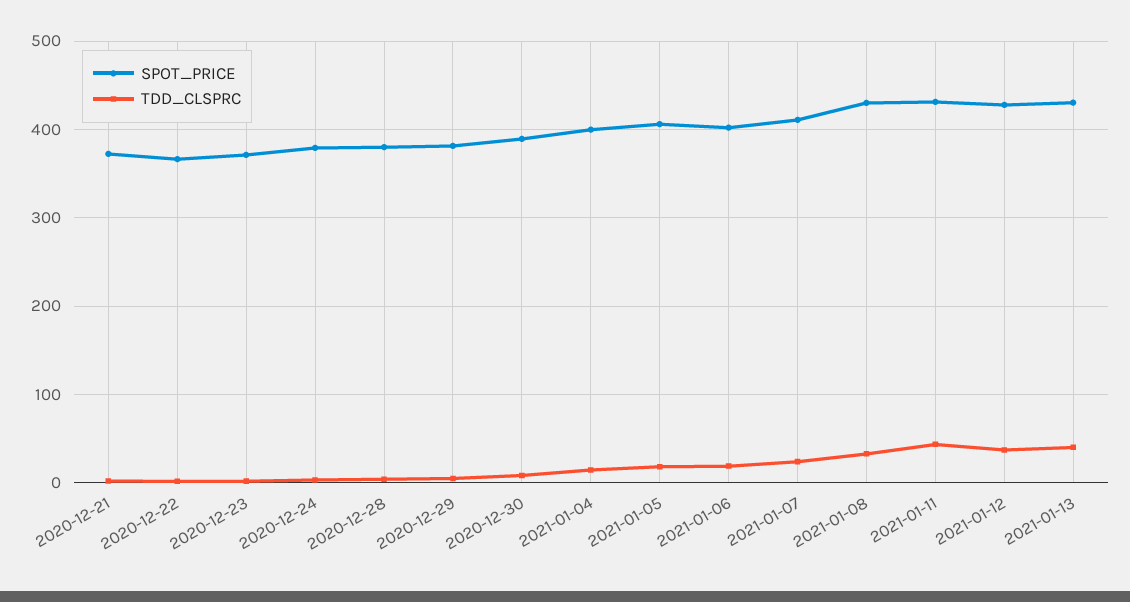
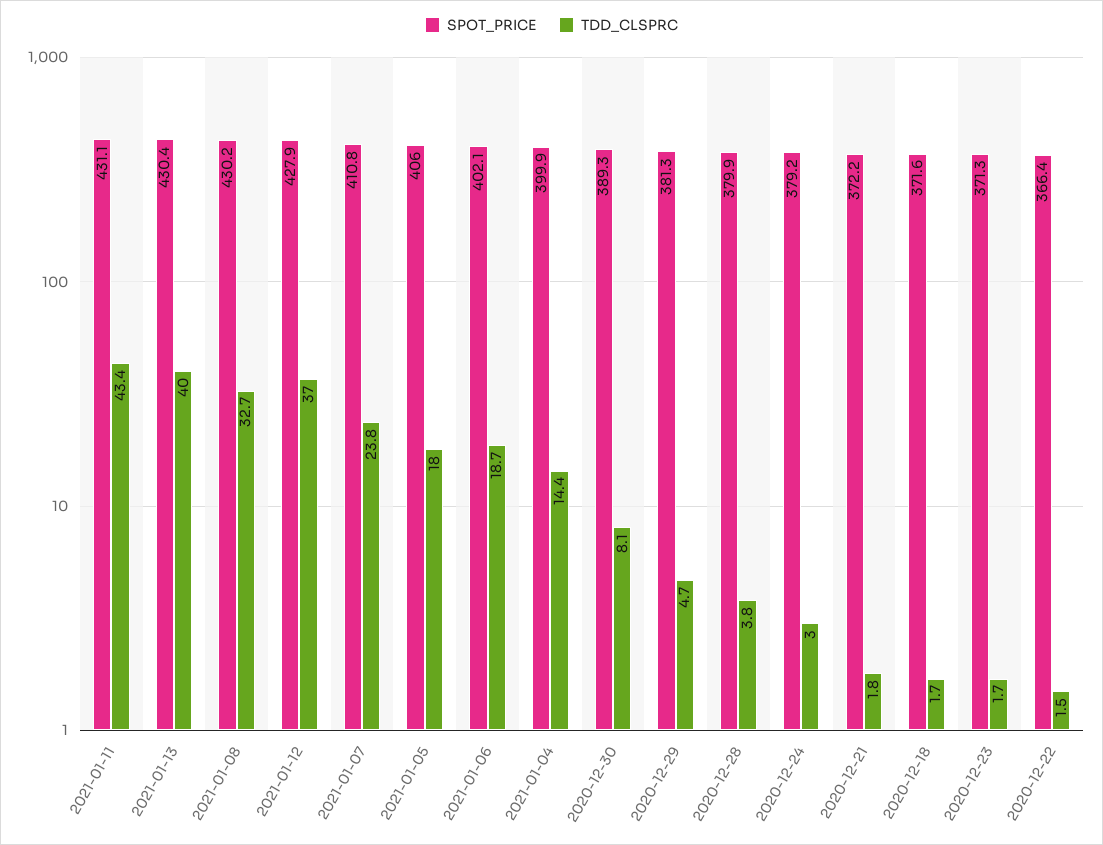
SPOT_PRICE, 2020-12-18: none -> 371.6
TDD_CLSPRC, 2020-12-18: none -> 1.7

